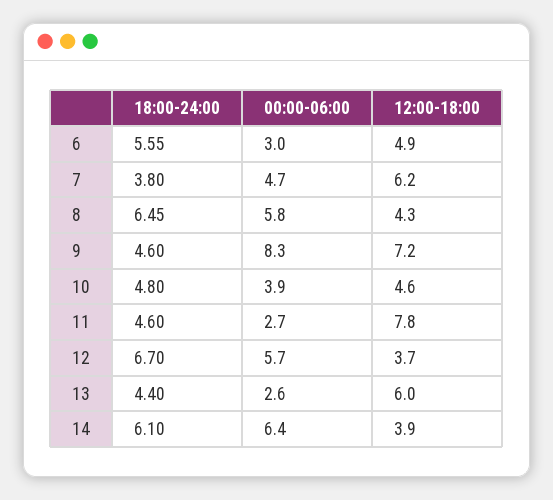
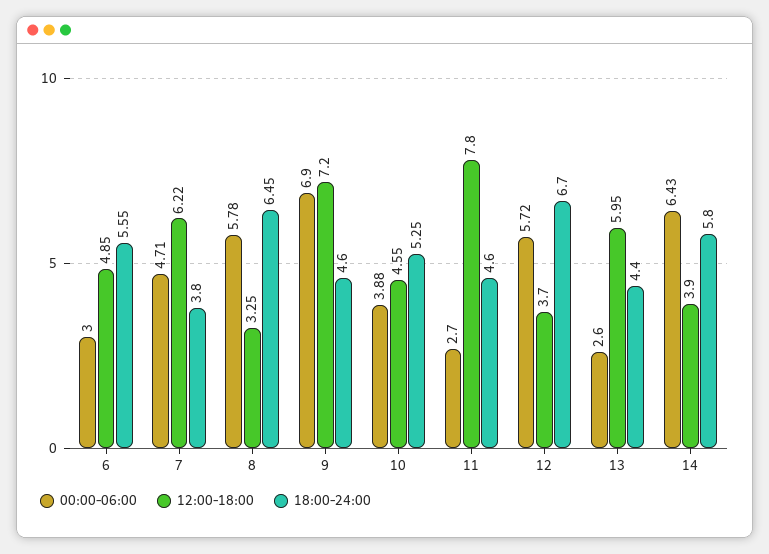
12:00-18:00, 8: 4.3 -> 3.25
00:00-06:00, 9: 8.3 -> 6.9
18:00-24:00, 10: 4.8 -> 5.25
18:00-24:00, 14: 6.1 -> 5.8

